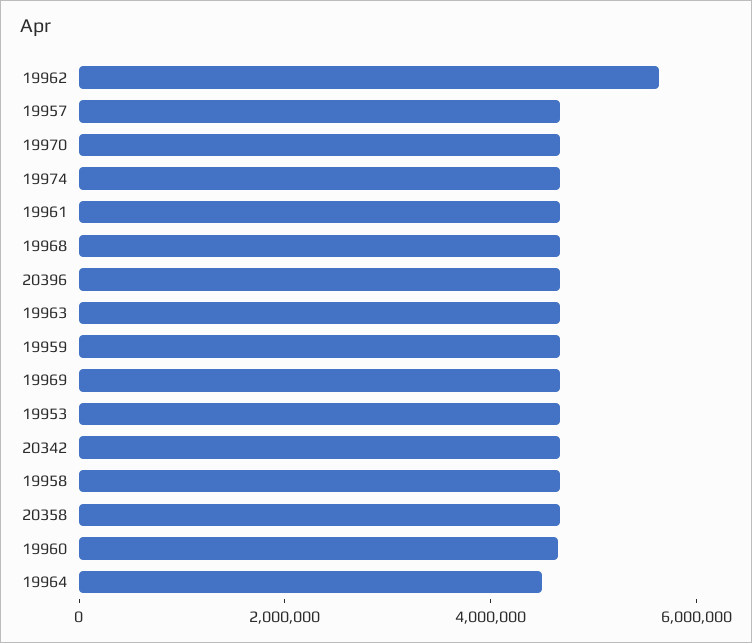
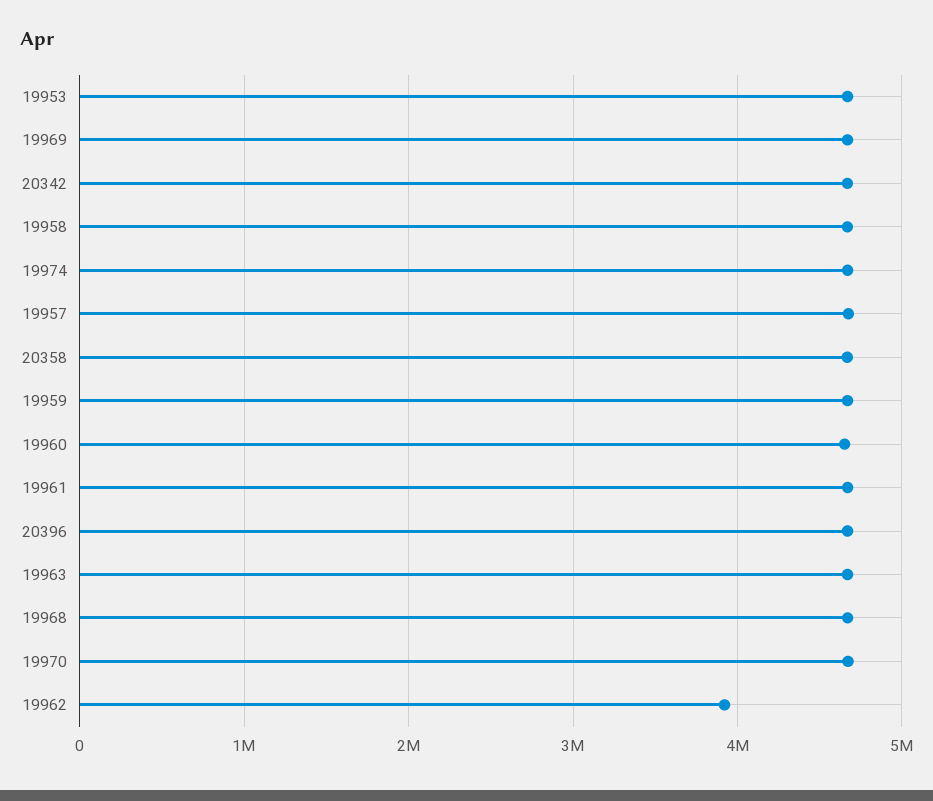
19962: 5500000 -> 3900000
19964: 4500000 -> none

